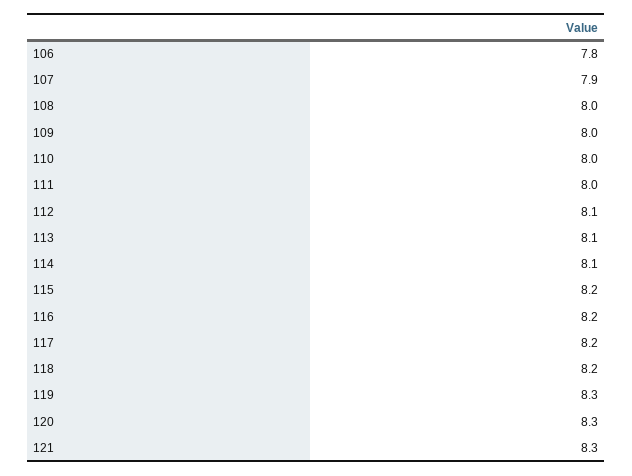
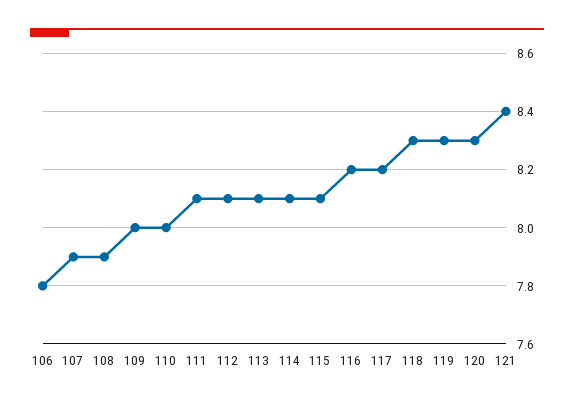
108: 8 -> 7.9
111: 8 -> 8.1
115: 8.2 -> 8.1
118: 8.2 -> 8.3
121: 8.3 -> 8.4

